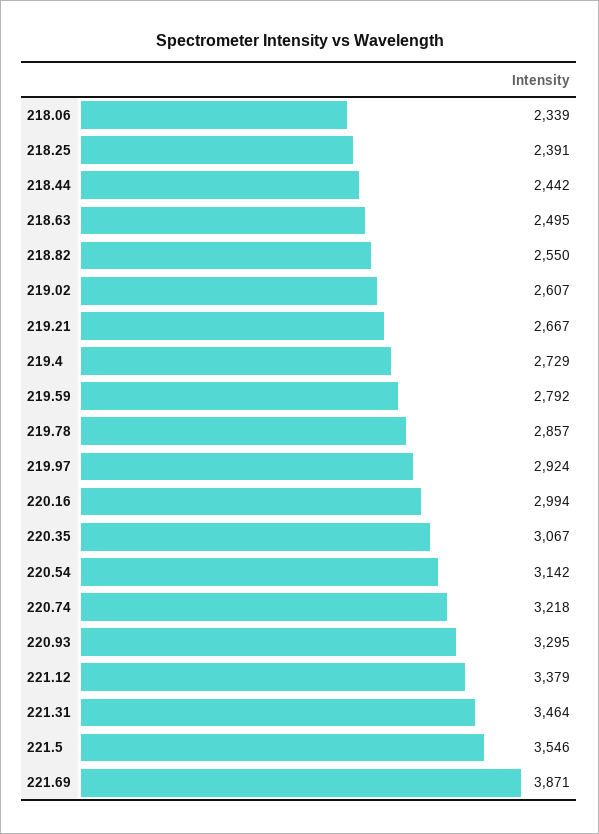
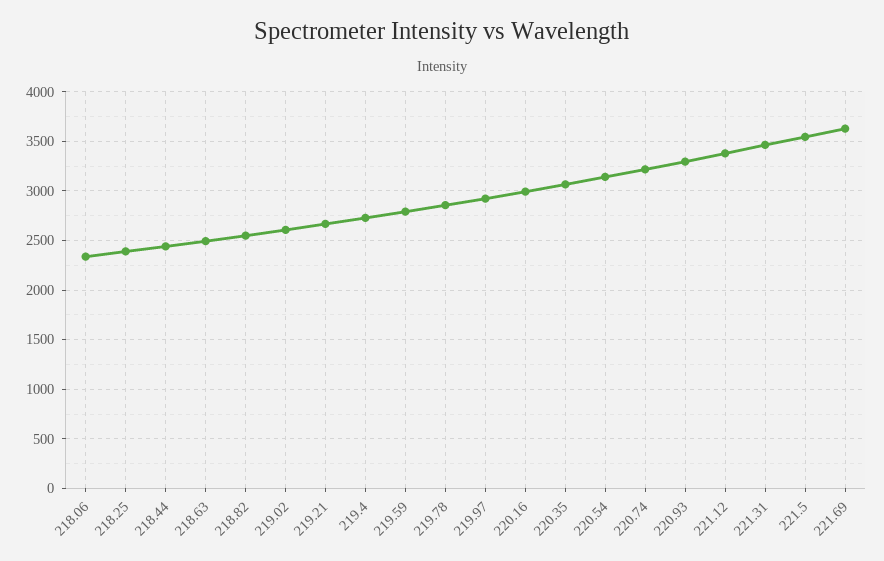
221.69: 3871 -> 3600

